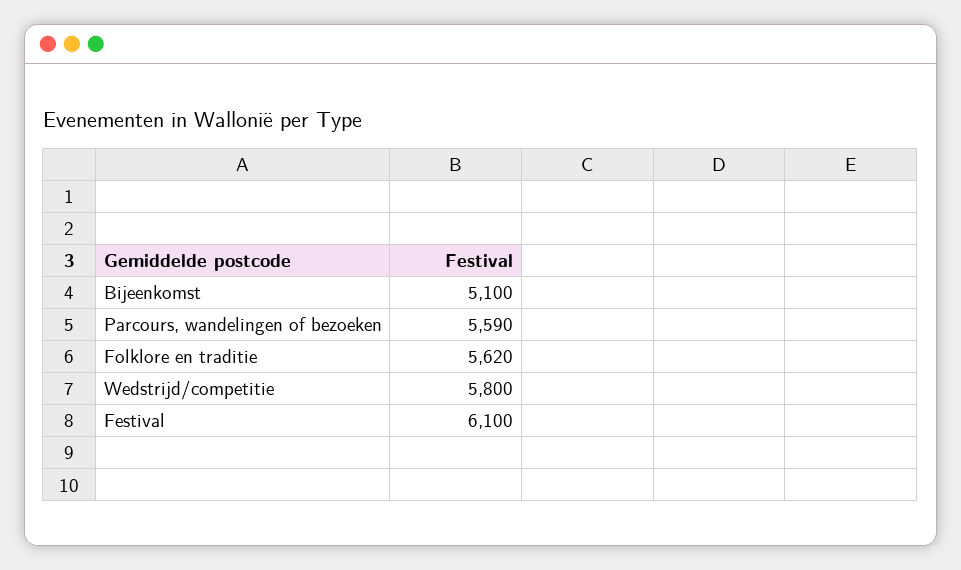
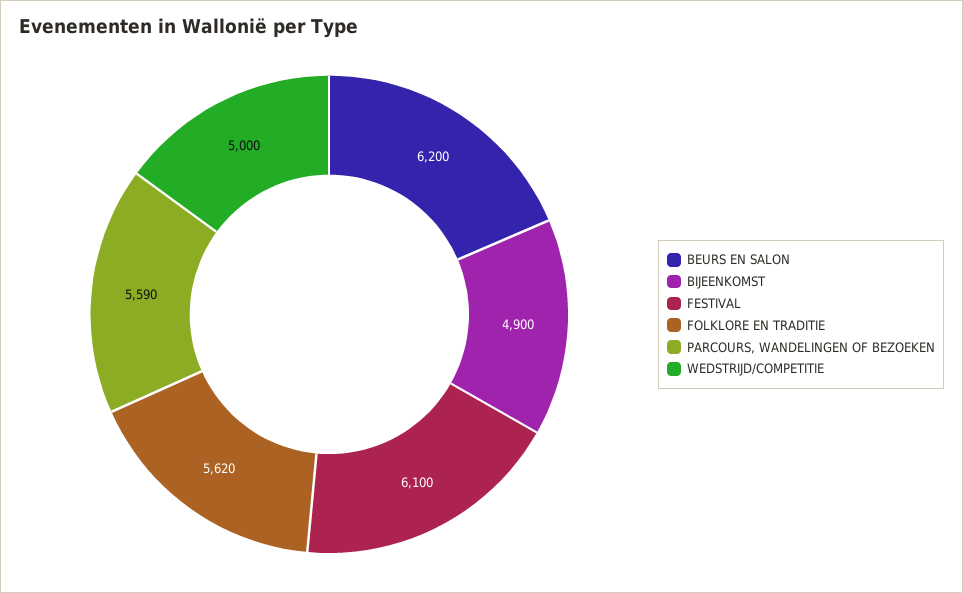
Bijeenkomst: 5100 -> 4900
Wedstrijd/competitie: 5800 -> 5000
BEURS EN SALON: none -> 6200

